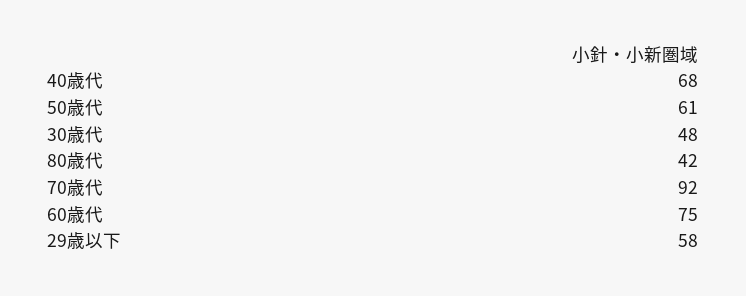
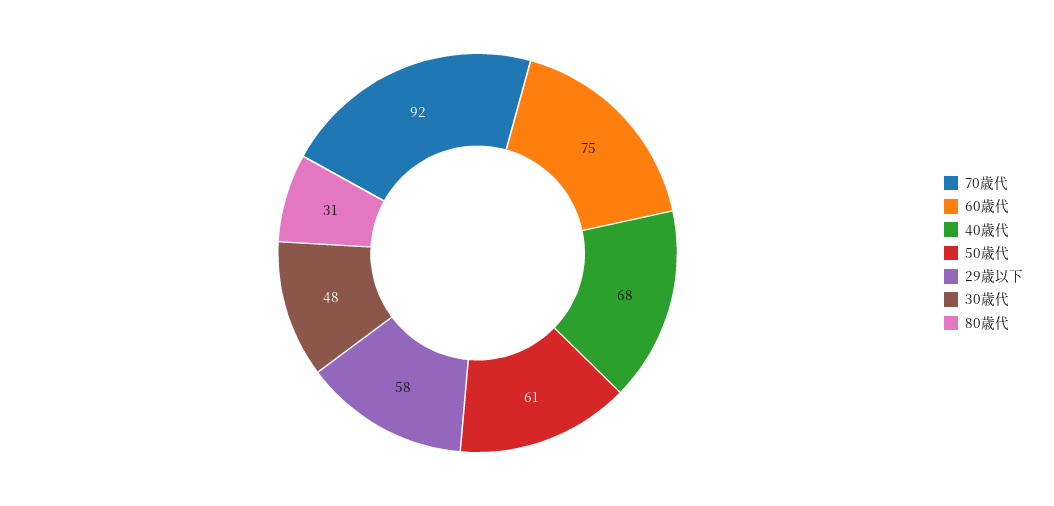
80歳代: 42 -> 31

